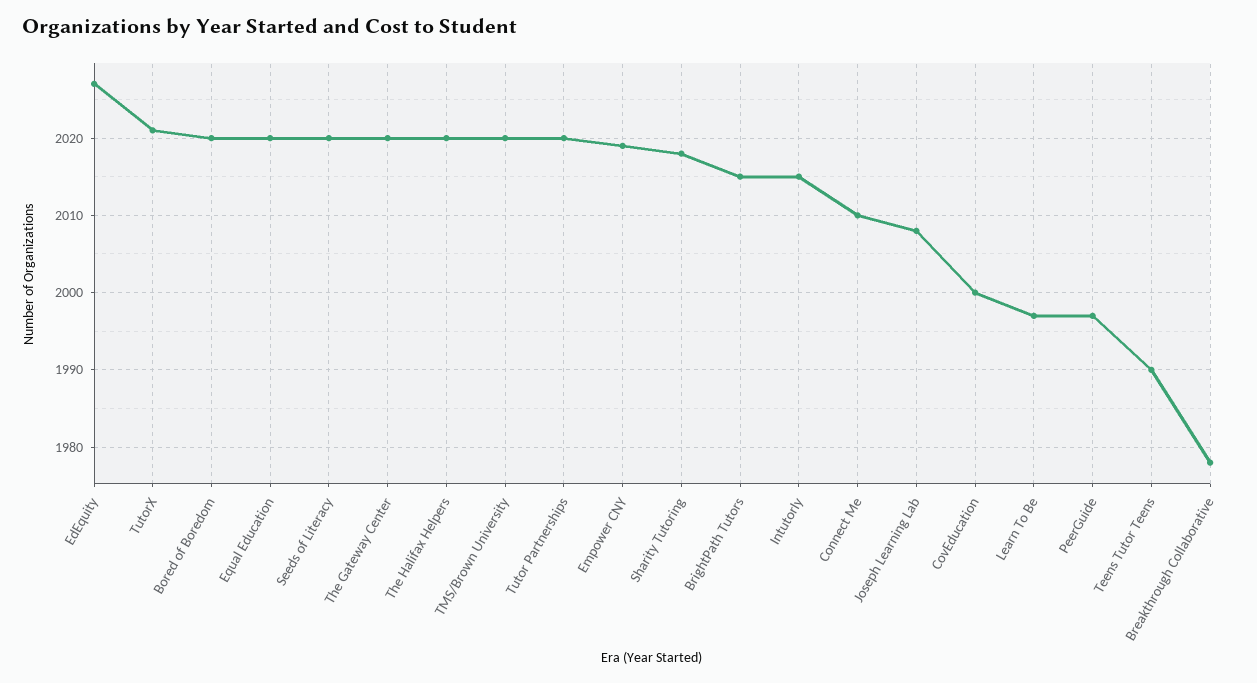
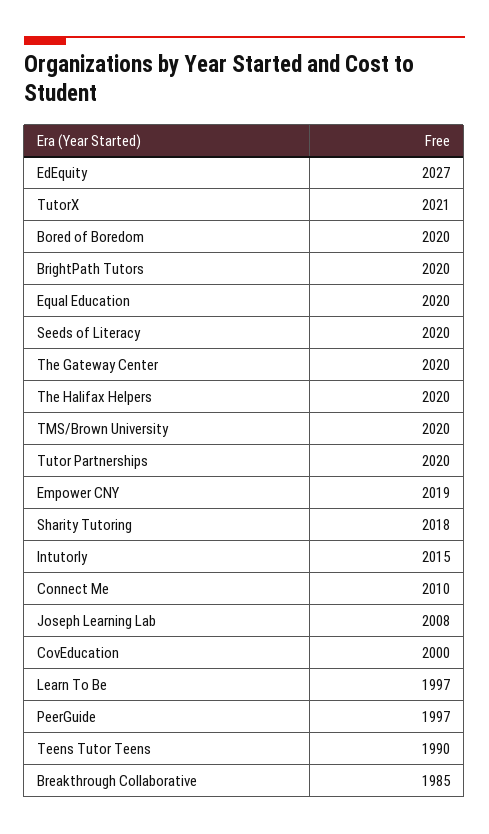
BrightPath Tutors: 2015 -> 2020
Breakthrough Collaborative: 1978 -> 1985

